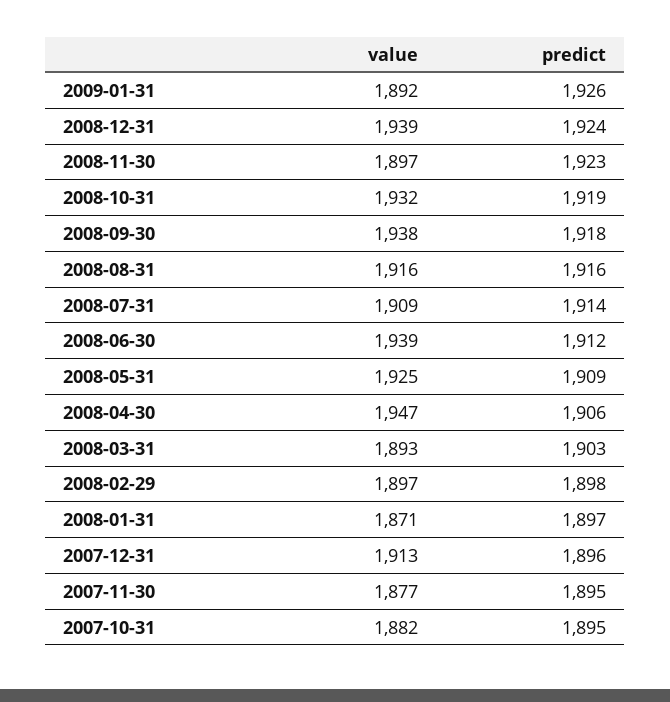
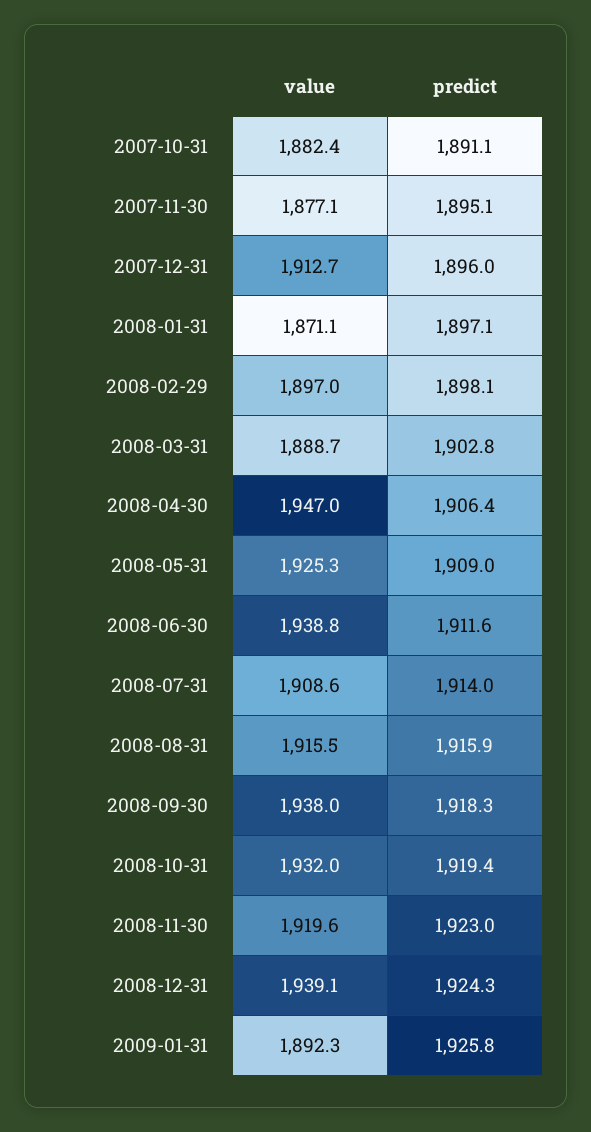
value, 2008-11-30: 1897 -> 1919.6
value, 2008-03-31: 1893 -> 1888.7
predict, 2007-10-31: 1895 -> 1891.1

